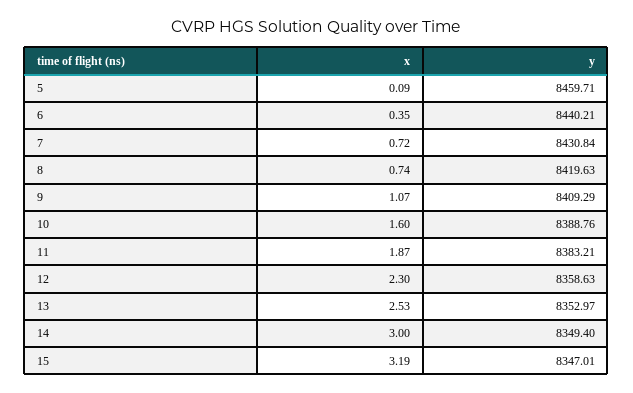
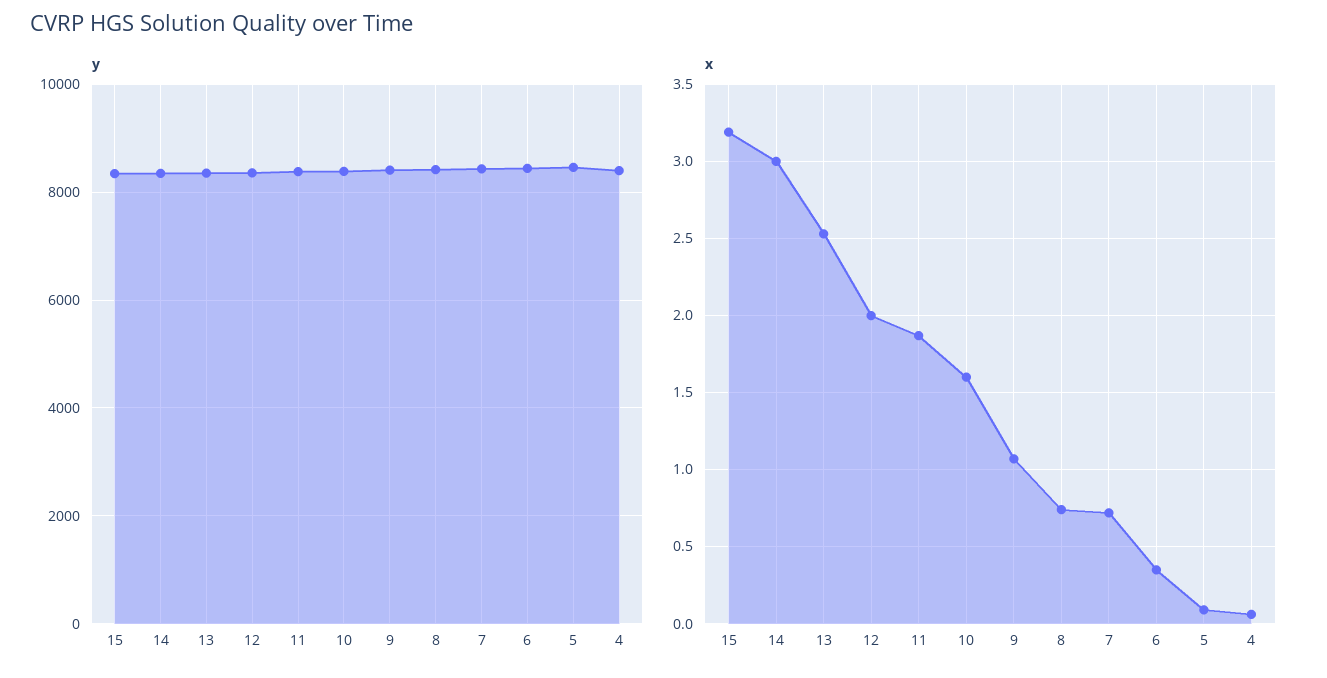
x, 12: 2.3 -> 2
y, 4: none -> 8400
x, 4: none -> 0.05

